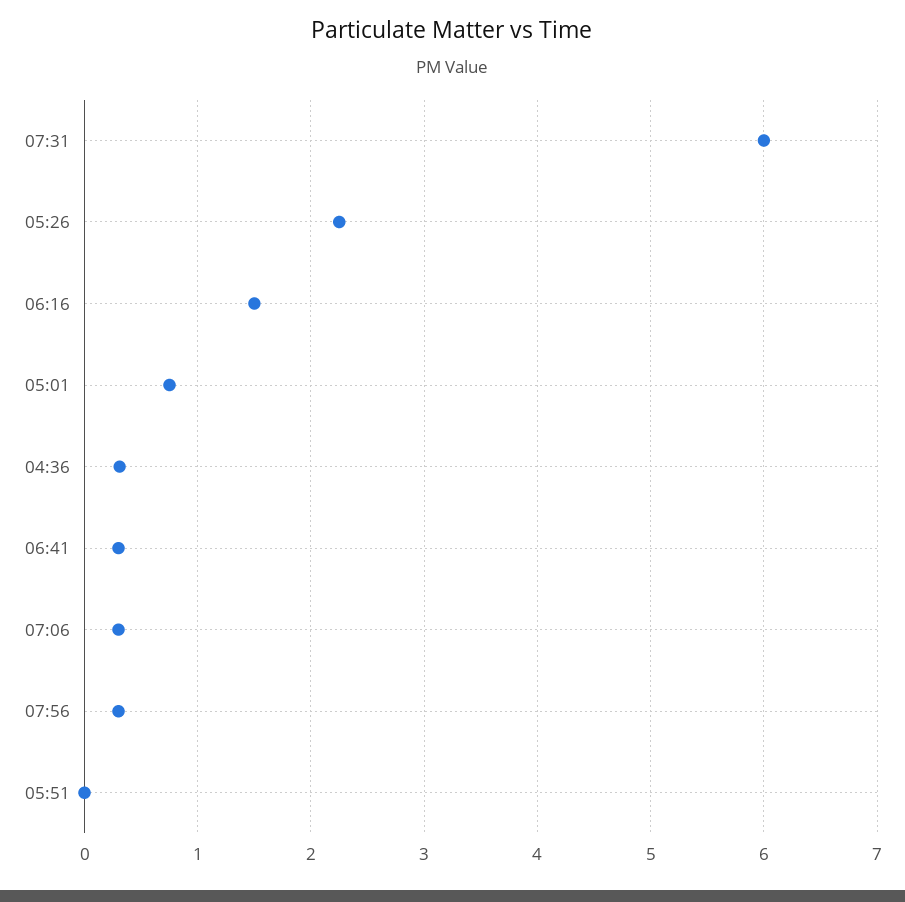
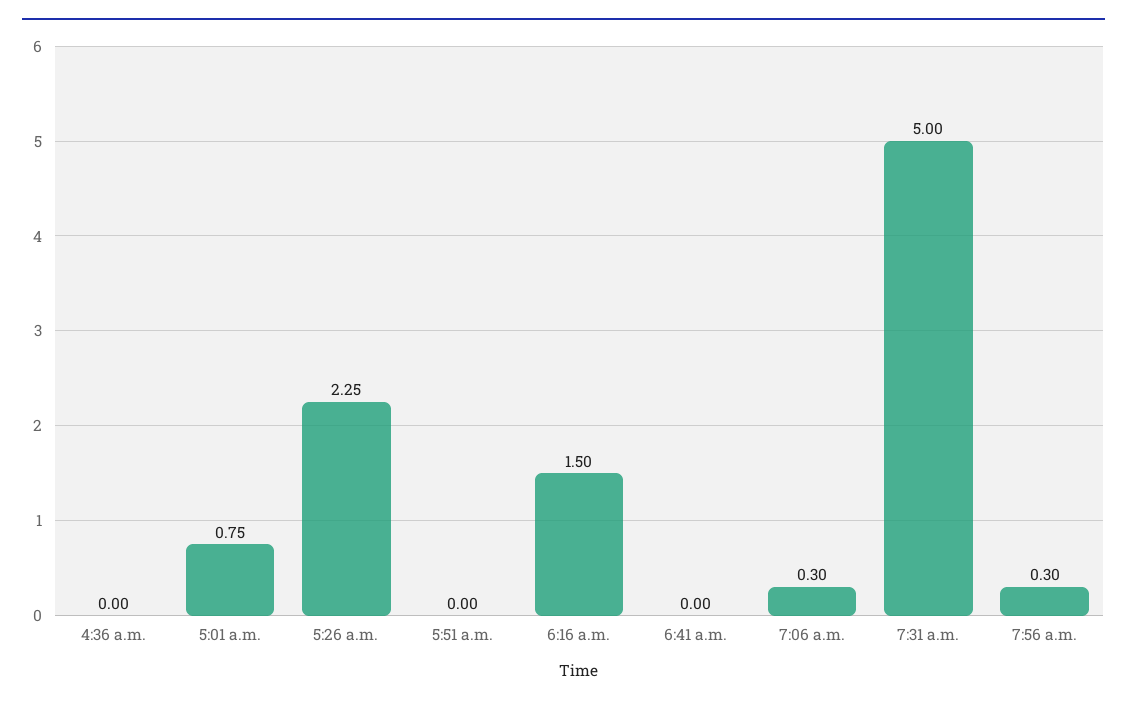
07:31: 6 -> 5
04:36: 0.3 -> 0
06:41: 0.3 -> 0

